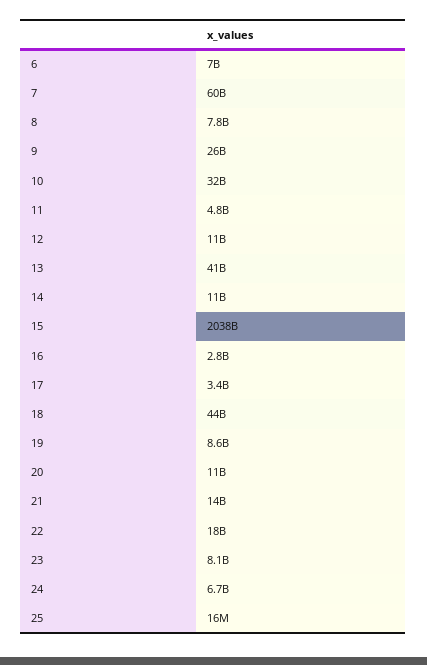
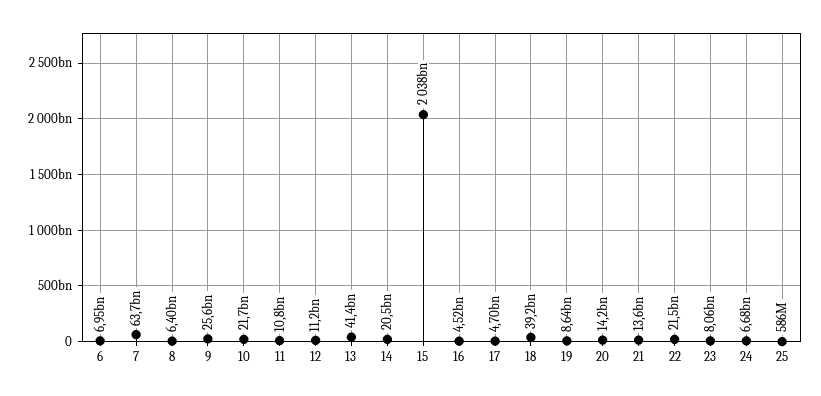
7: 60000000000 -> 63700000000
8: 7800000000 -> 6400000000
10: 32000000000 -> 21700000000
11: 4800000000 -> 10800000000
14: 11000000000 -> 20500000000
16: 2800000000 -> 4520000000
17: 3400000000 -> 4700000000
18: 44000000000 -> 39200000000
20: 11000000000 -> 14200000000
22: 18000000000 -> 21500000000
25: 16000000 -> 586000000

